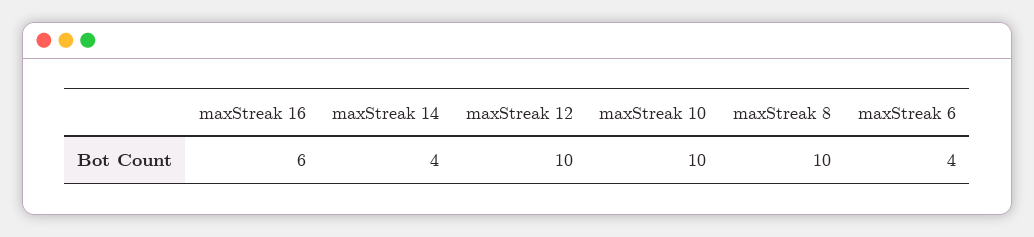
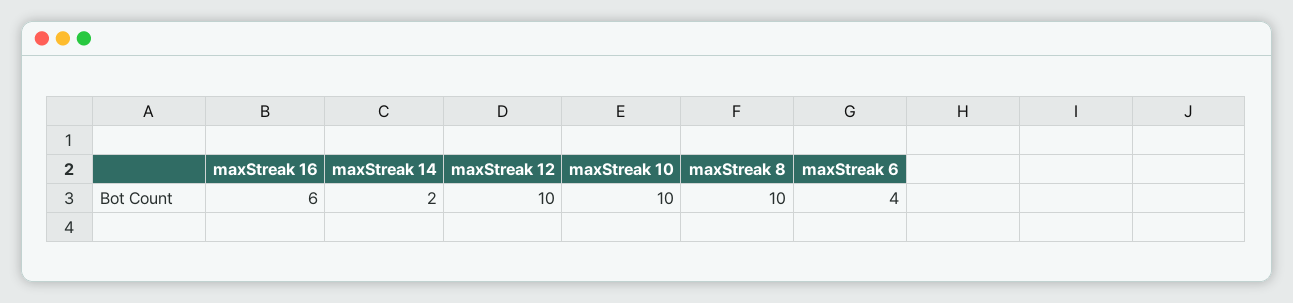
maxStreak 14: 4 -> 2

